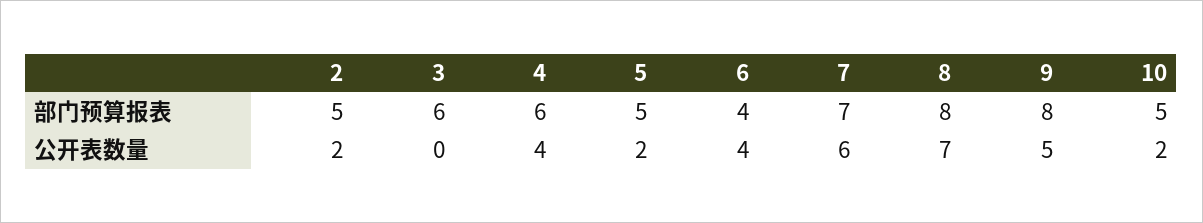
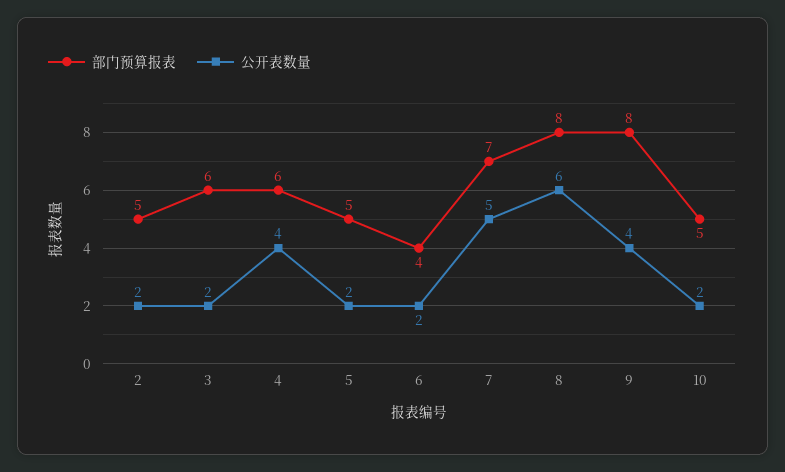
公开表数量, 3: 0 -> 2
公开表数量, 6: 4 -> 2
公开表数量, 7: 6 -> 5
公开表数量, 8: 7 -> 6
公开表数量, 9: 5 -> 4

